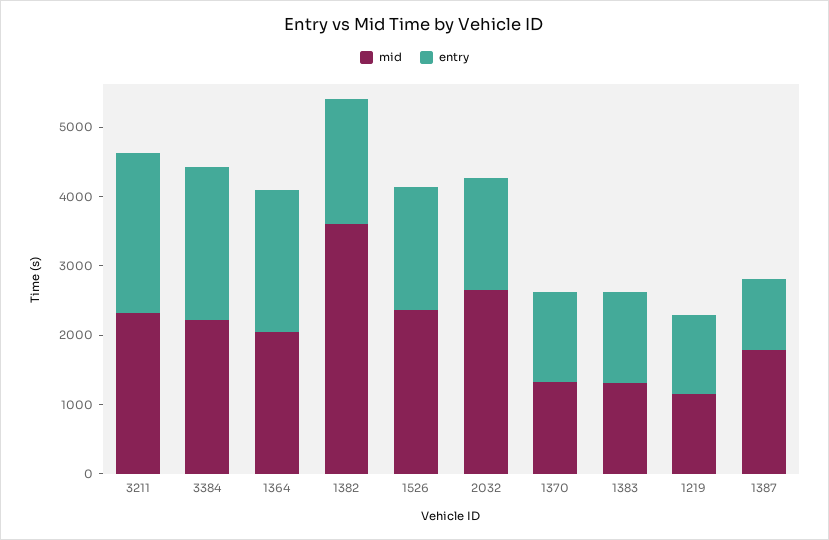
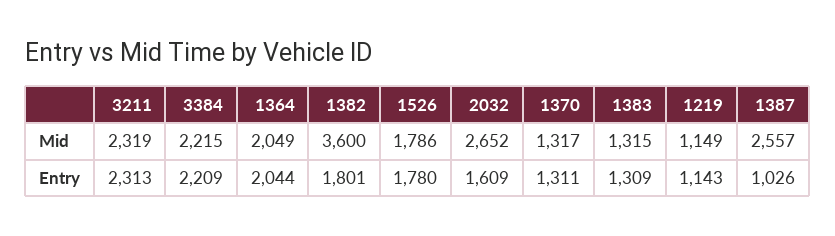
mid, 1526: 2400 -> 1786
mid, 1387: 1800 -> 2557

